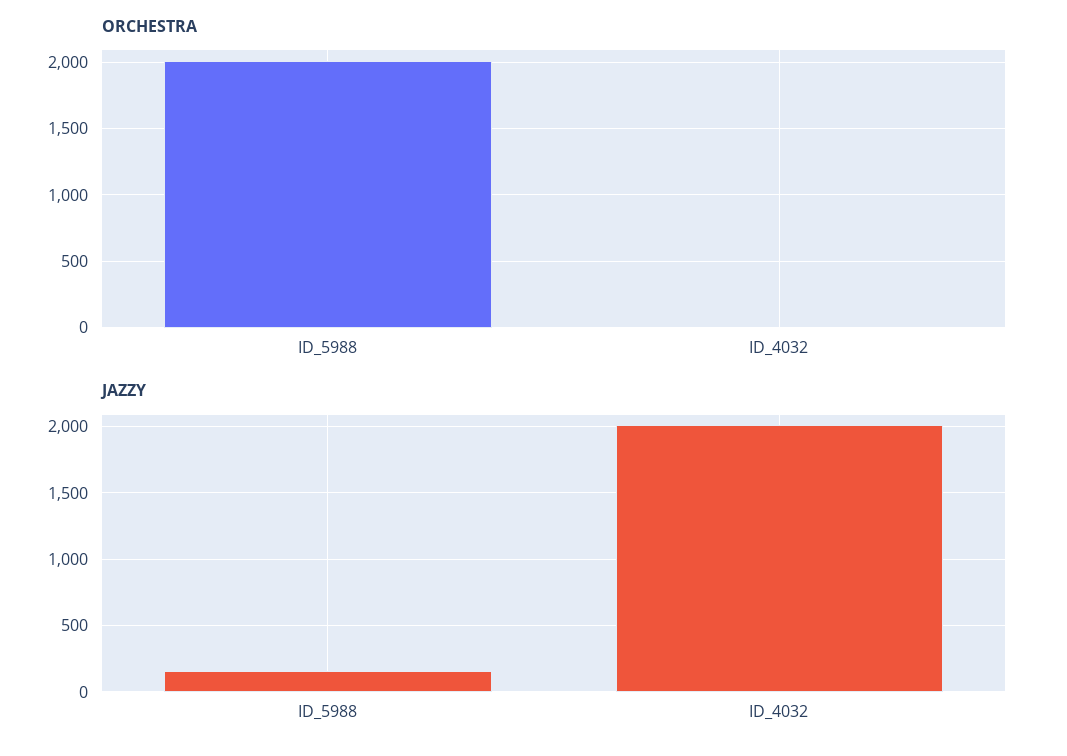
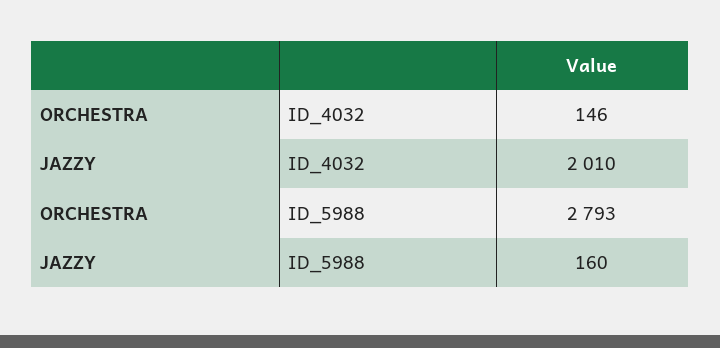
ORCHESTRA, ID_5988: 2000 -> 2793
ORCHESTRA, ID_4032: 0 -> 146

